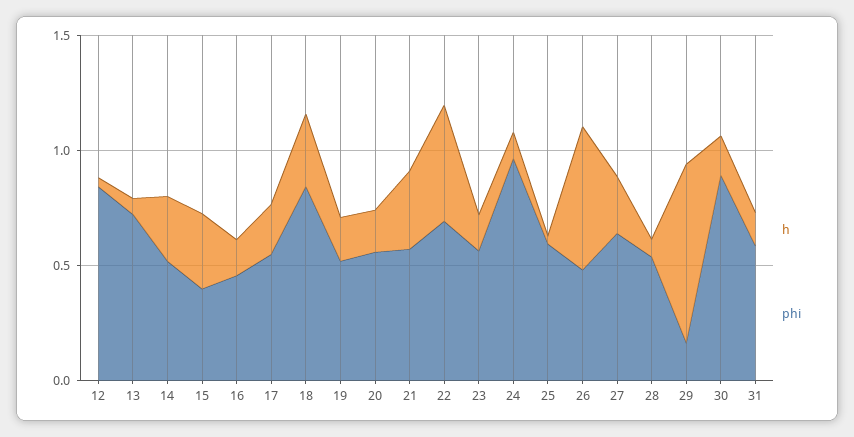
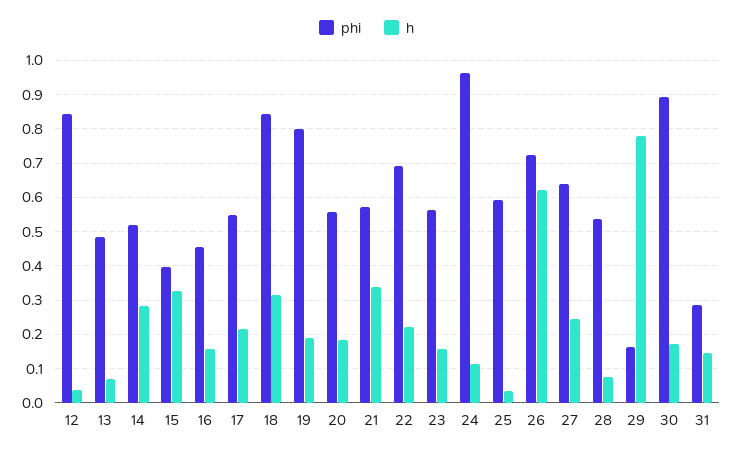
phi, 13: 0.7 -> 0.48
phi, 19: 0.5 -> 0.8
h, 22: 0.5 -> 0.22
phi, 26: 0.5 -> 0.72
phi, 31: 0.6 -> 0.28

